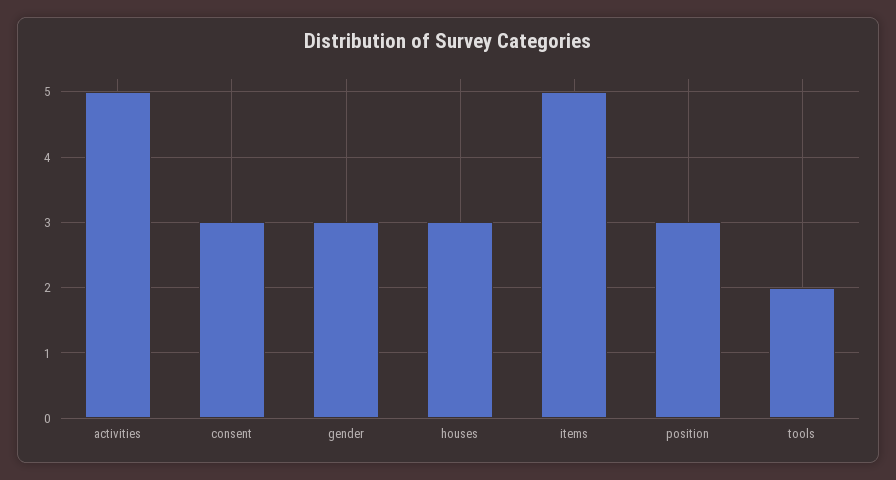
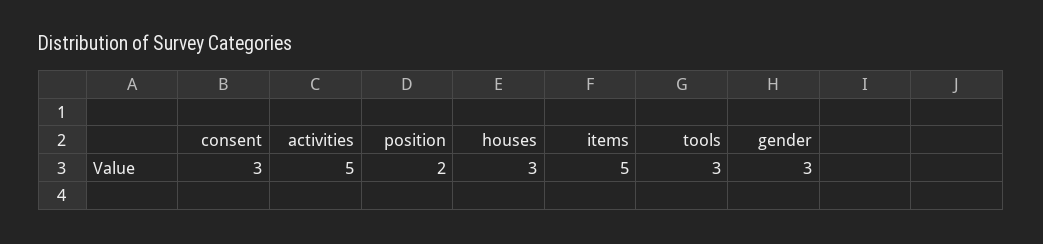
position: 3 -> 2
tools: 2 -> 3

